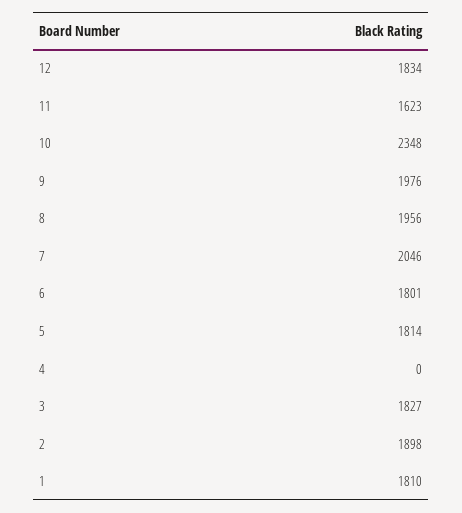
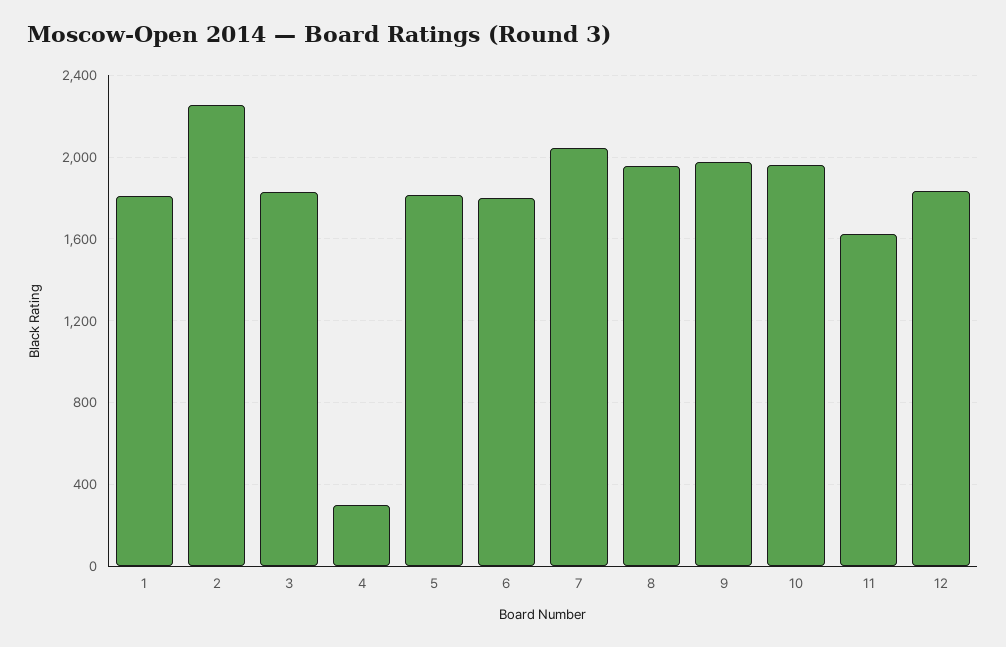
10: 2348 -> 1950
4: 0 -> 300
2: 1898 -> 2250

